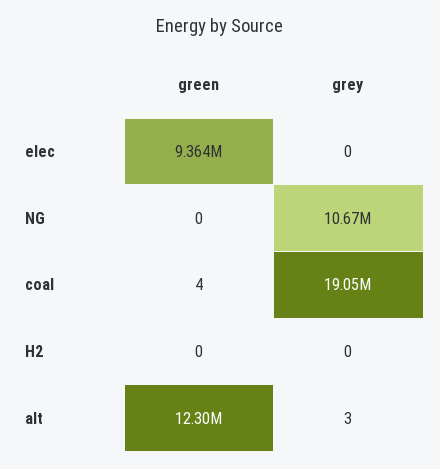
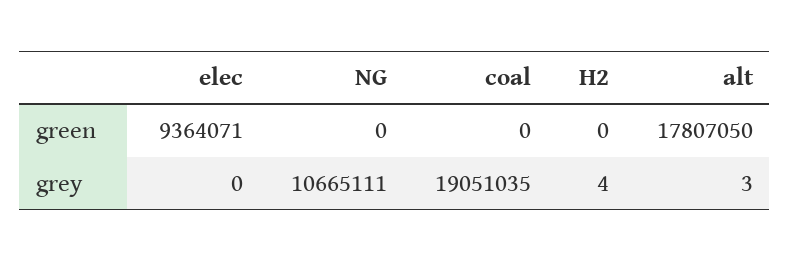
green, coal: 4 -> 0
grey, H2: 0 -> 4
green, alt: 12300000 -> 17807050

